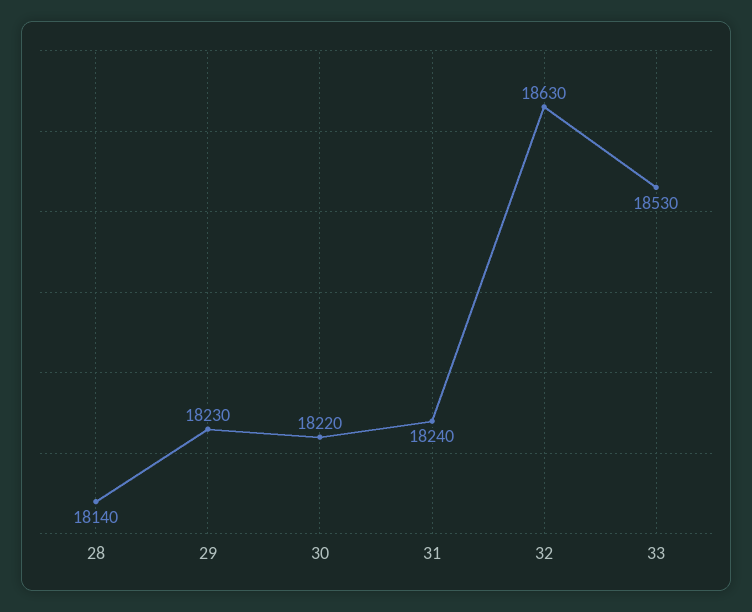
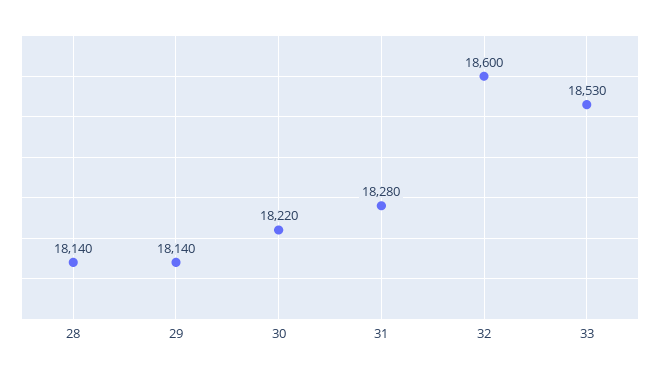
29: 18230 -> 18140
31: 18240 -> 18280
32: 18630 -> 18600

